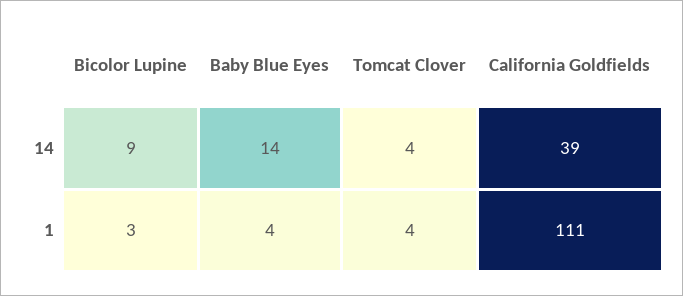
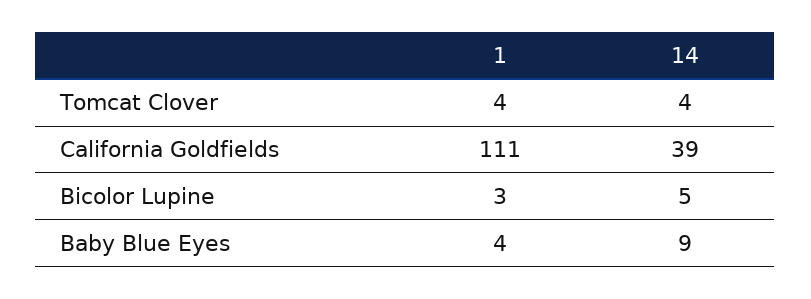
Bicolor Lupine, 14: 9 -> 5
Baby Blue Eyes, 14: 14 -> 9

